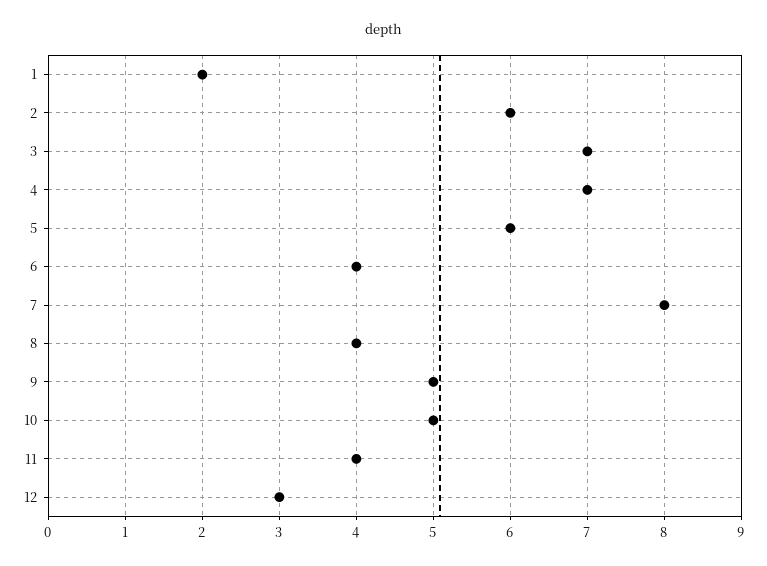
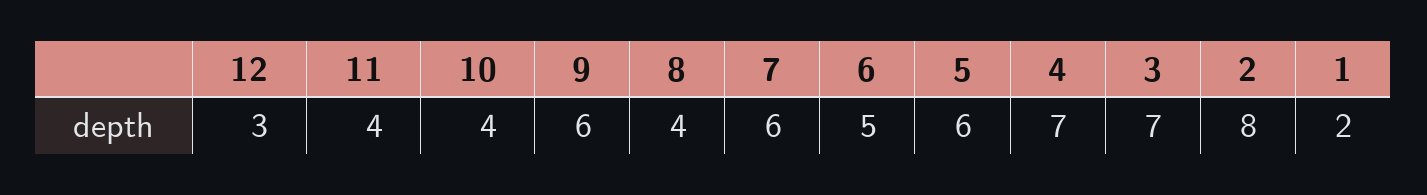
2: 6 -> 8
6: 4 -> 5
7: 8 -> 6
9: 5 -> 6
10: 5 -> 4

